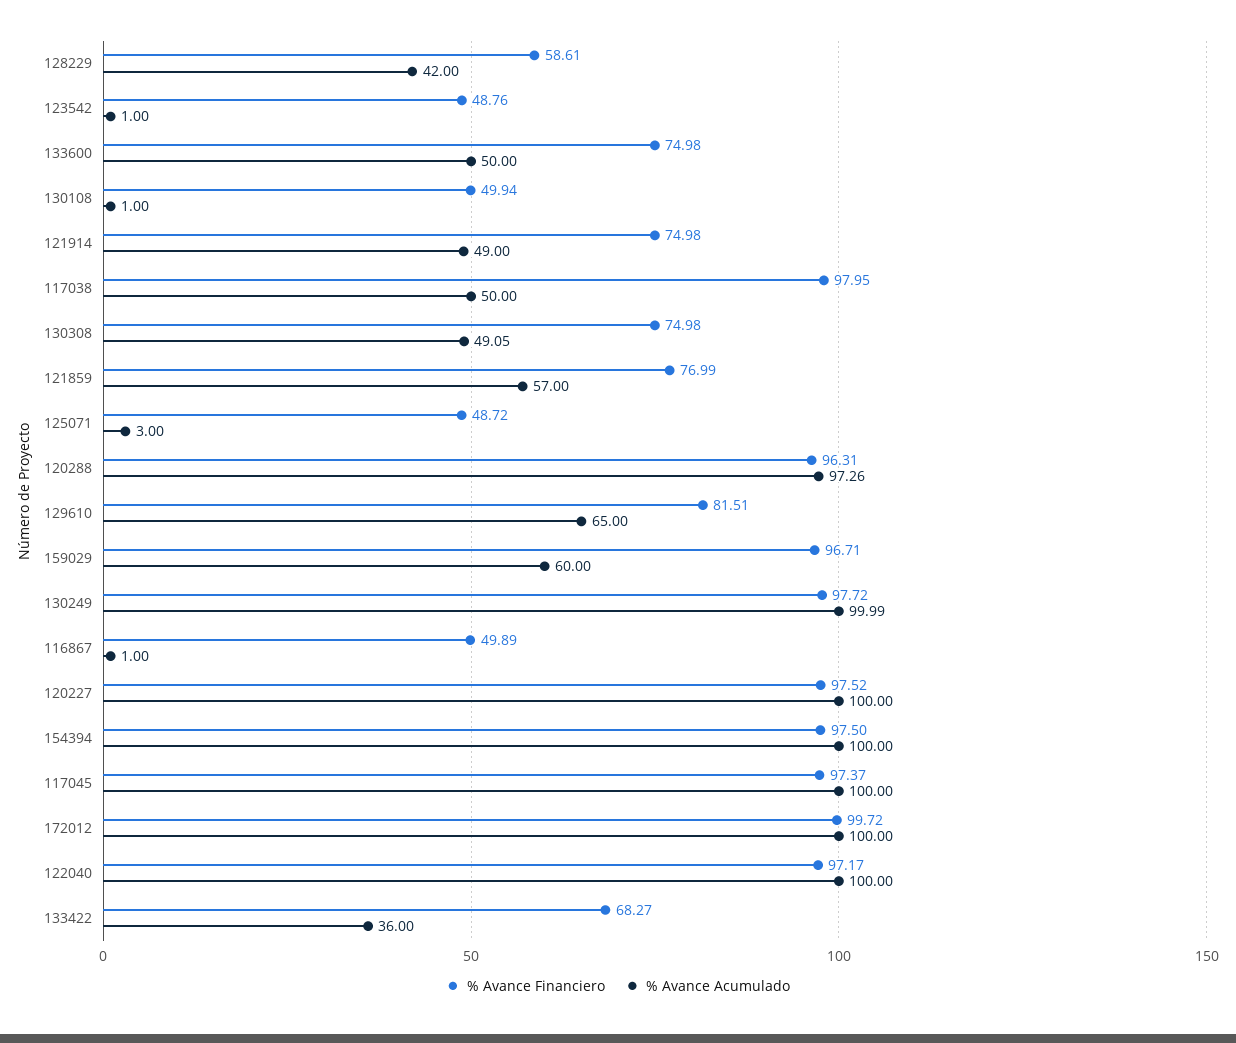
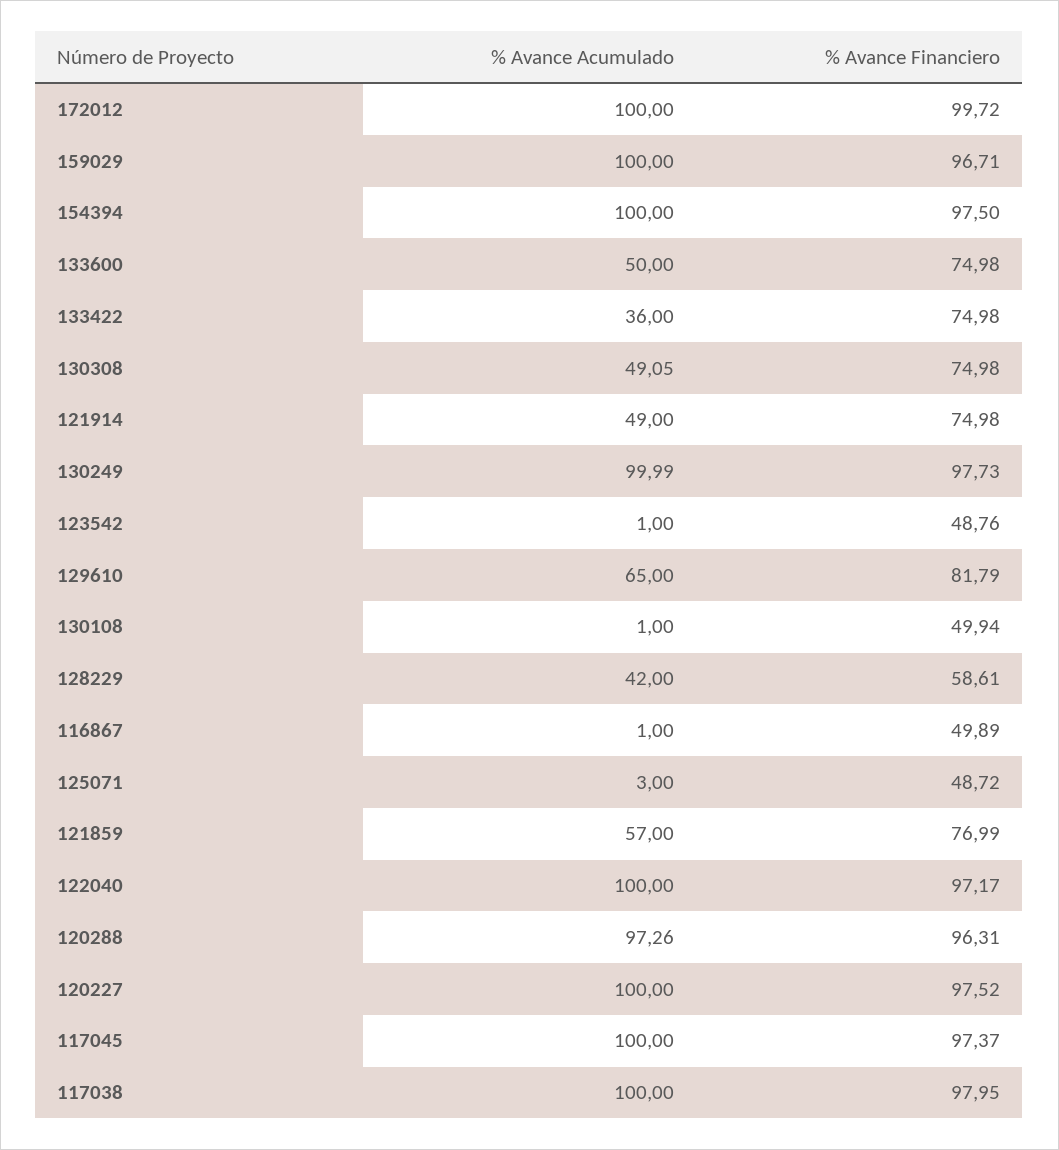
% Avance Acumulado, 117038: 50 -> 100
% Avance Financiero, 129610: 81.51 -> 81.79
% Avance Acumulado, 159029: 60 -> 100
% Avance Financiero, 130249: 97.72 -> 97.73
% Avance Financiero, 133422: 68.27 -> 74.98

